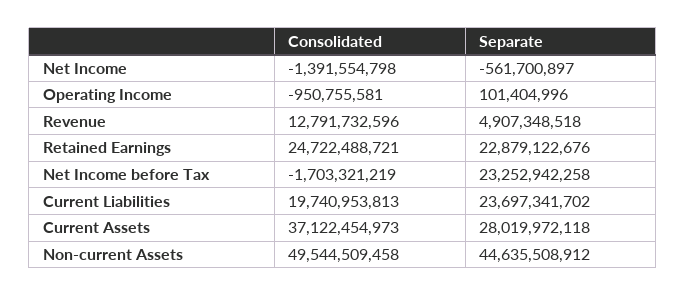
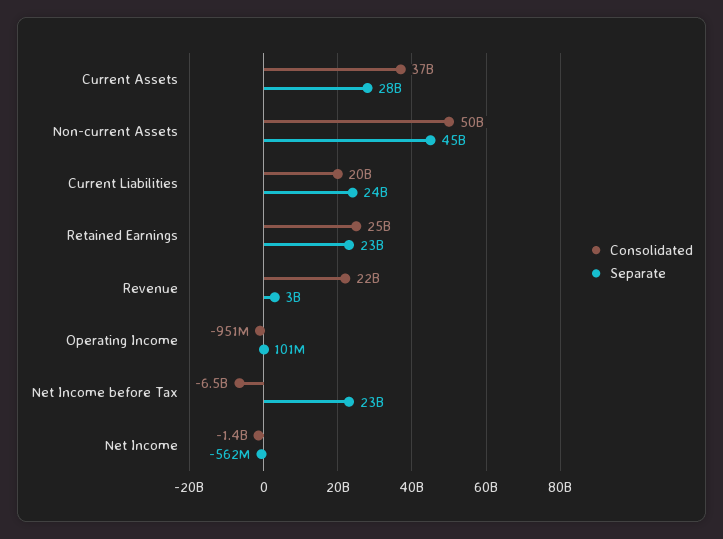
Consolidated, Revenue: 12791732596 -> 22000000000
Separate, Revenue: 4907348518 -> 3000000000
Consolidated, Net Income before Tax: -1703321219 -> -6500000000

